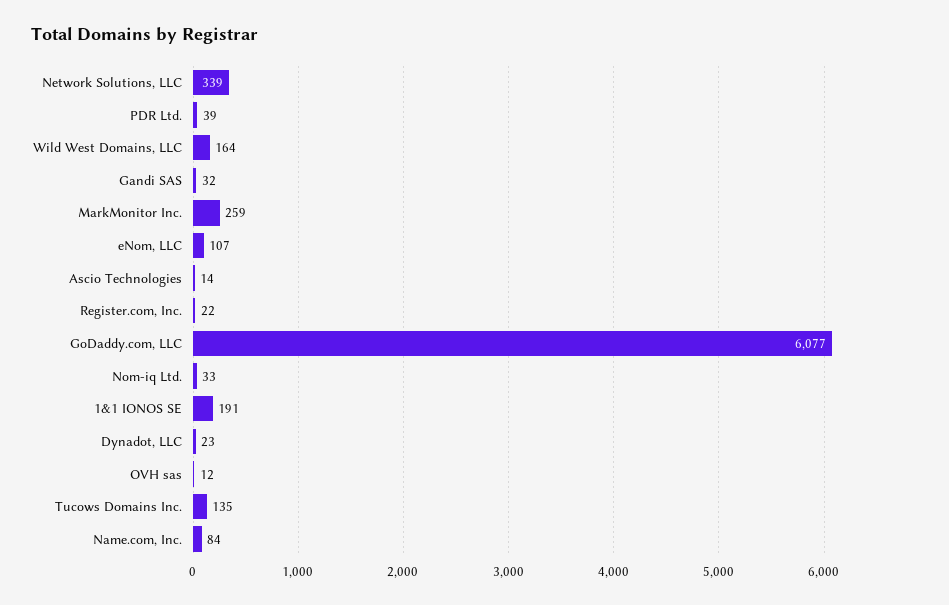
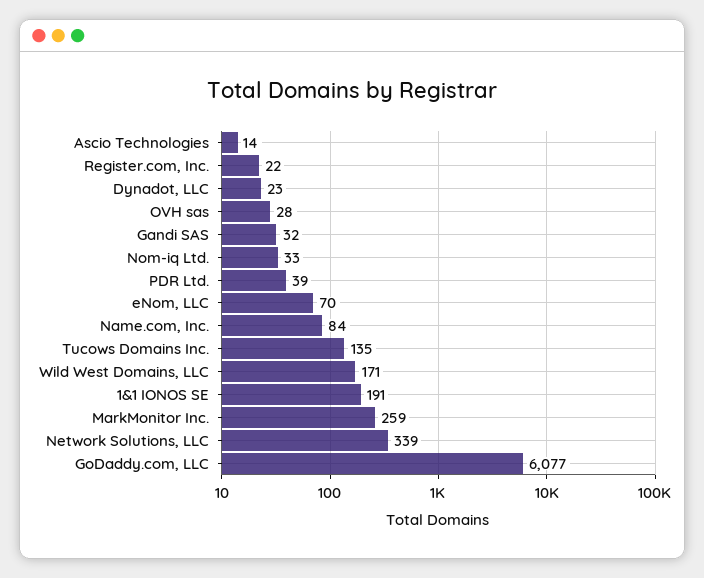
Wild West Domains, LLC: 164 -> 171
eNom, LLC: 107 -> 70
OVH sas: 12 -> 28

